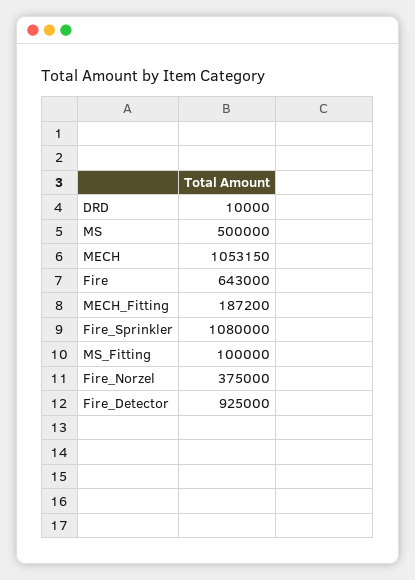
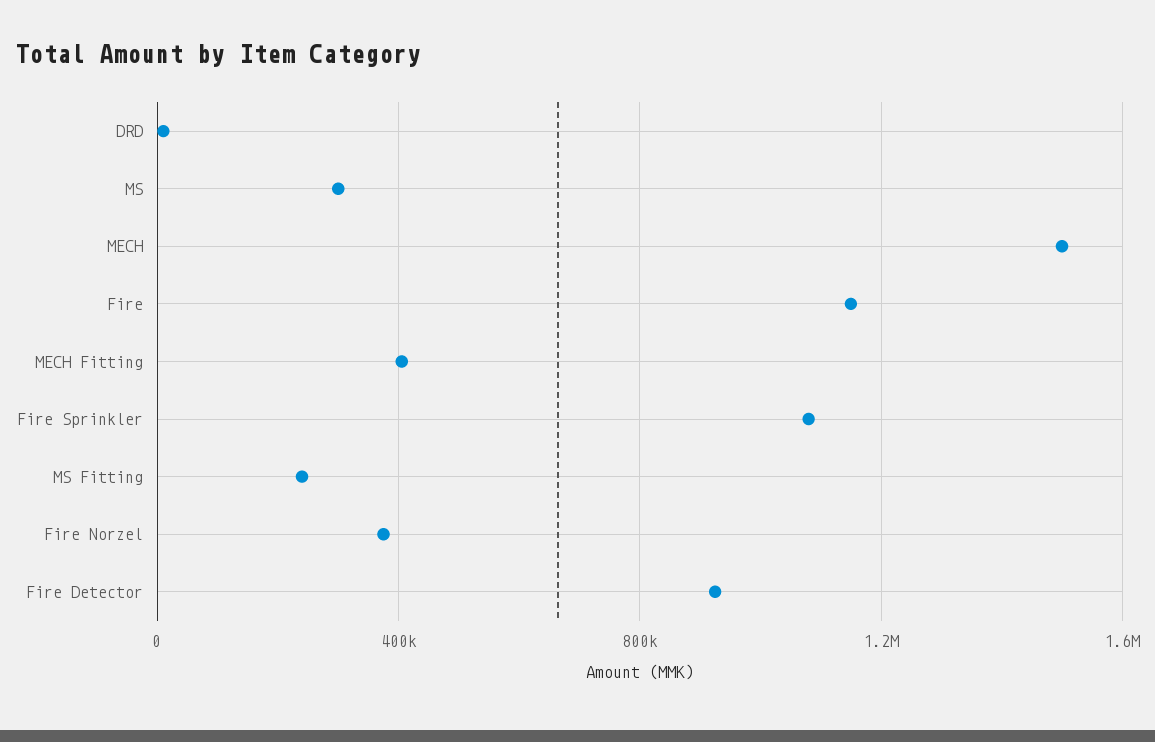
MS: 500000 -> 300000
MECH: 1053150 -> 1500000
Fire: 643000 -> 1150000
MECH_Fitting: 187200 -> 400000
MS_Fitting: 100000 -> 250000

